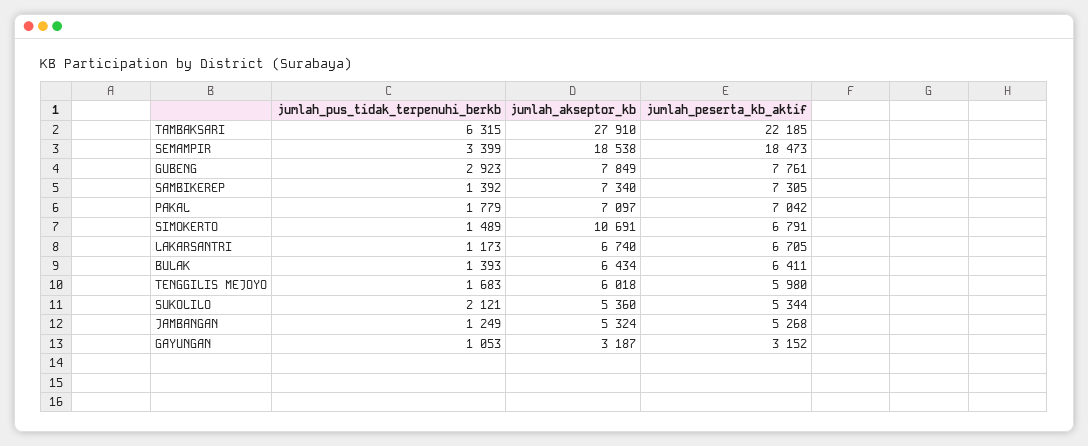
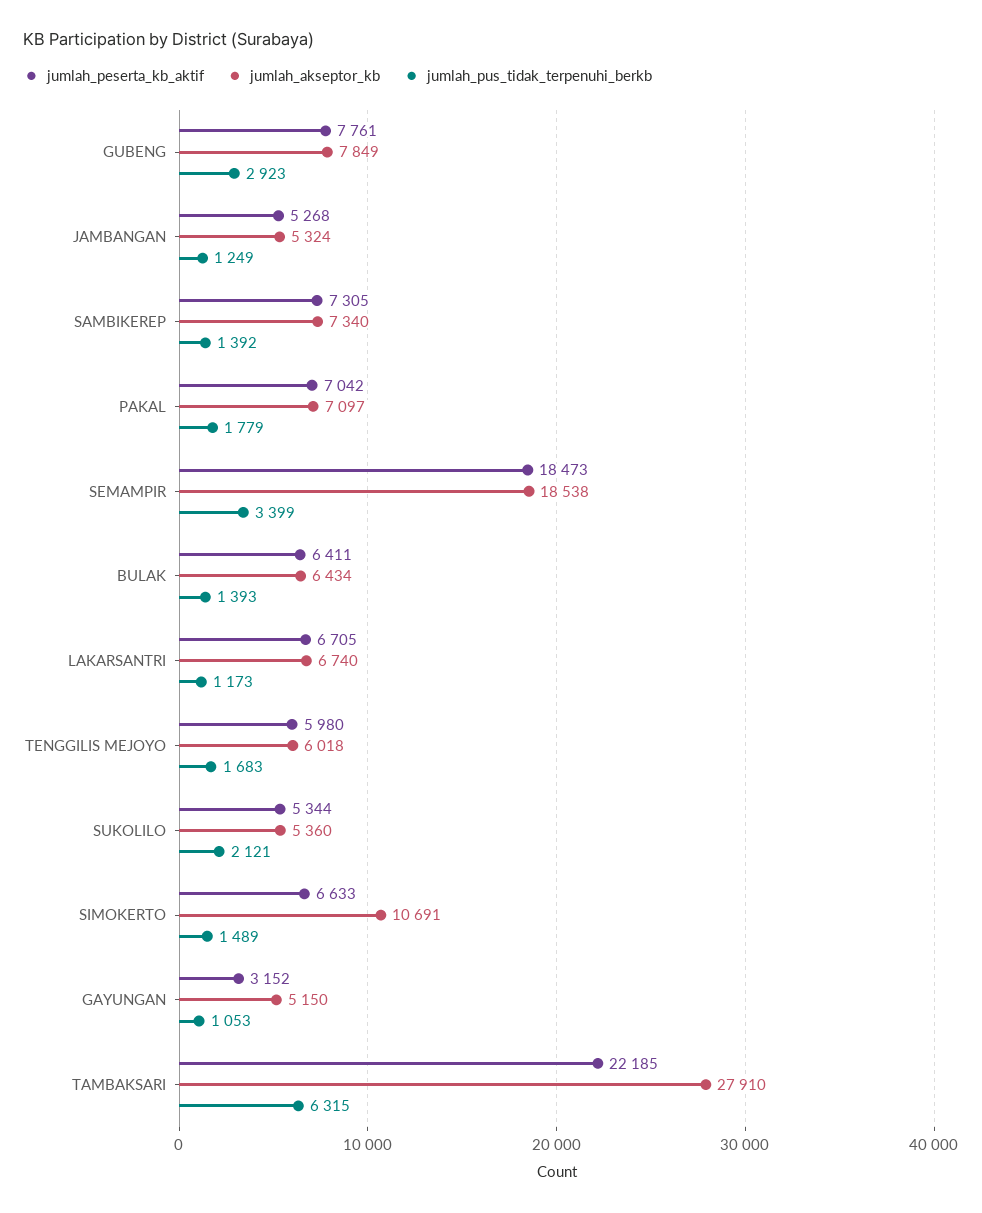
jumlah_peserta_kb_aktif, SIMOKERTO: 6791 -> 6633
jumlah_akseptor_kb, GAYUNGAN: 3187 -> 5150

